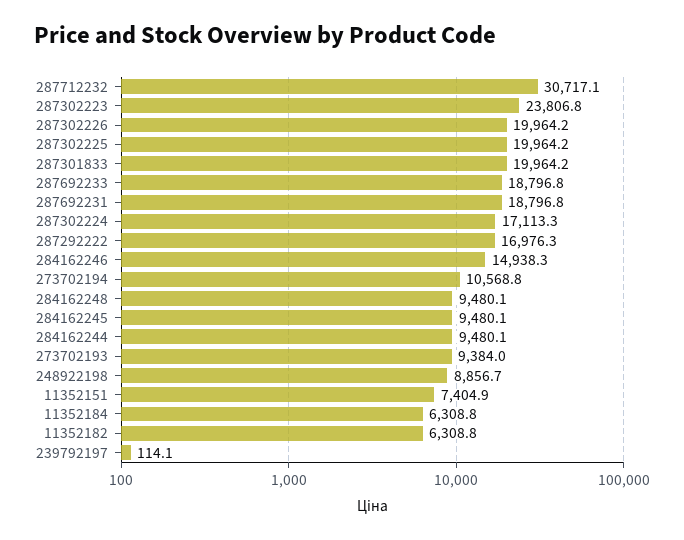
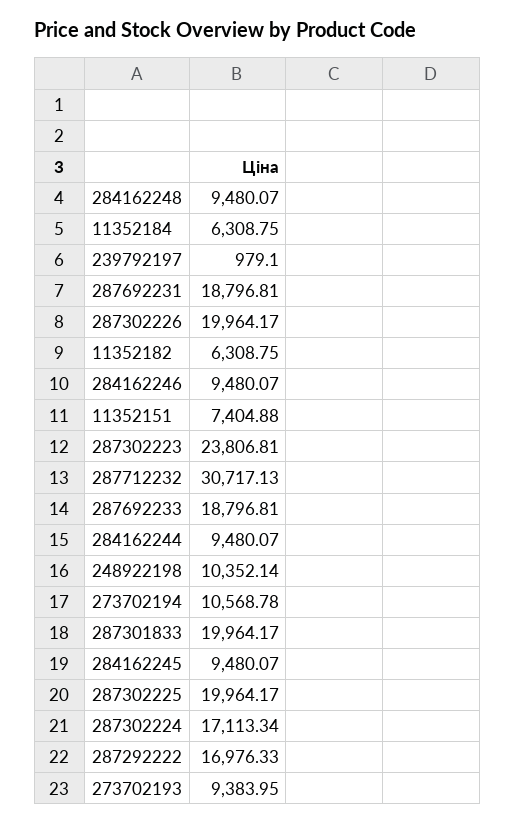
284162246: 14938.3 -> 9480.07
248922198: 8856.7 -> 10352.14
239792197: 114.1 -> 979.1

